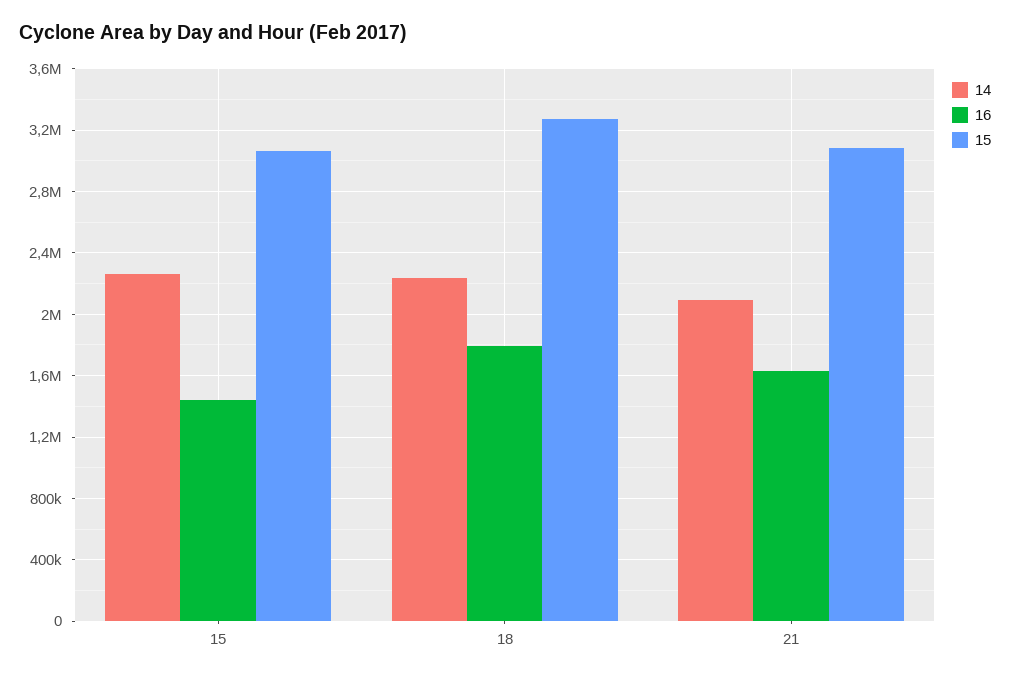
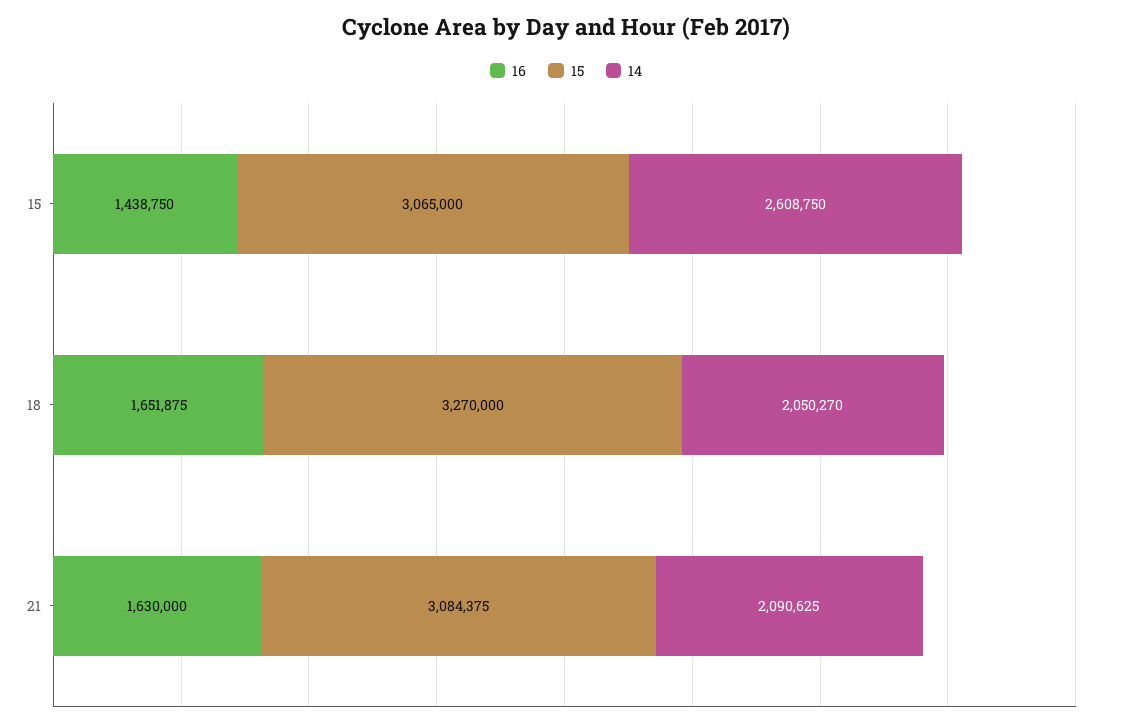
14, 15: 2250000 -> 2608750
14, 18: 2250000 -> 2050270
16, 18: 1800000 -> 1651875

